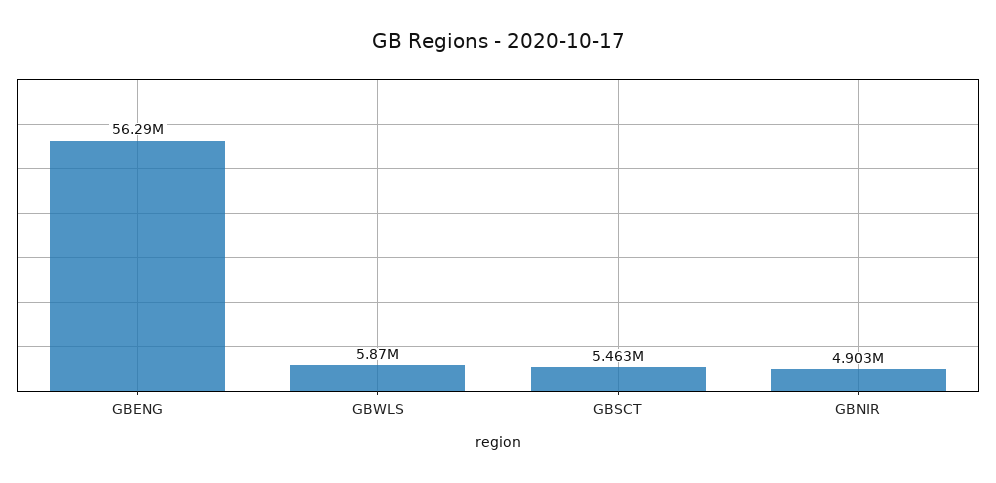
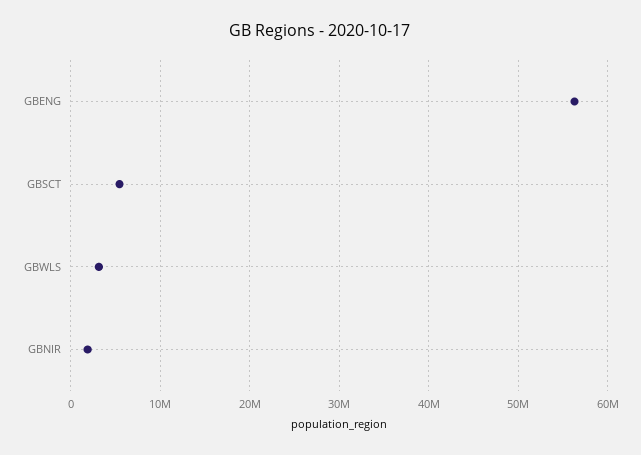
GBWLS: 5870000 -> 3000000
GBNIR: 4903000 -> 2000000

